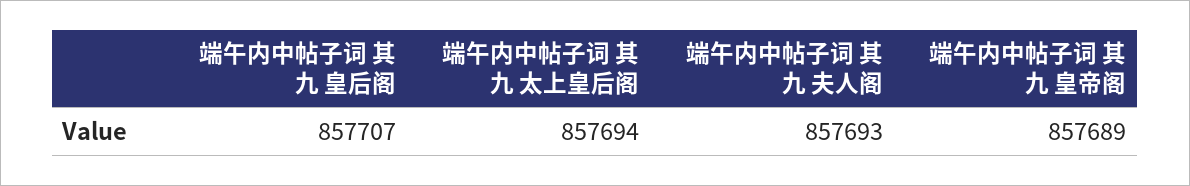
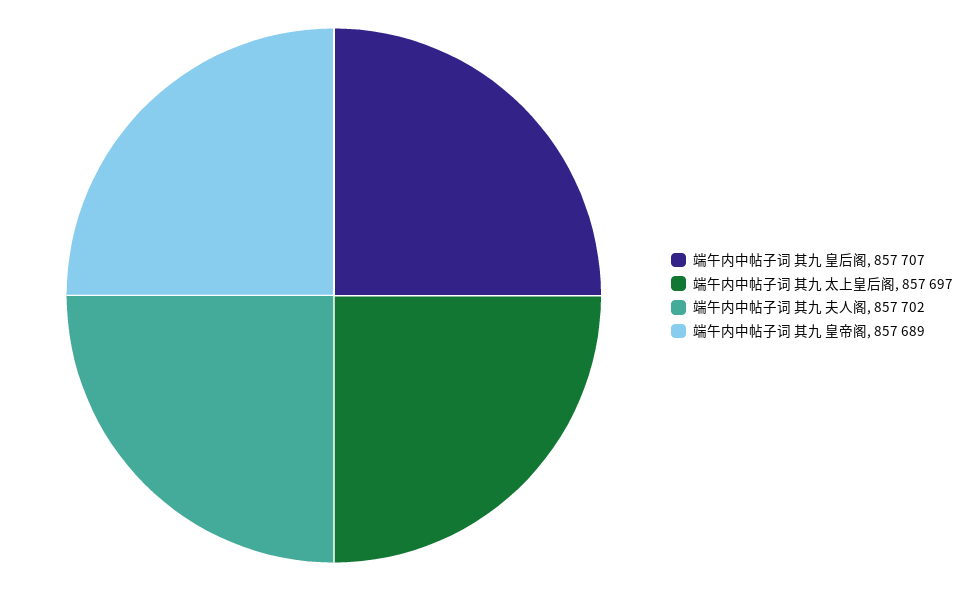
端午内中帖子词 其九 太上皇后阁: 857694 -> 857697
端午内中帖子词 其九 夫人阁: 857693 -> 857702

